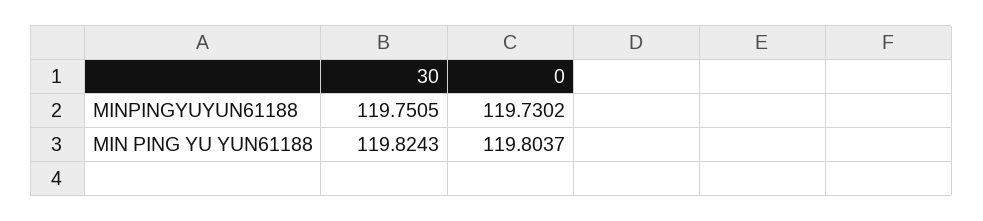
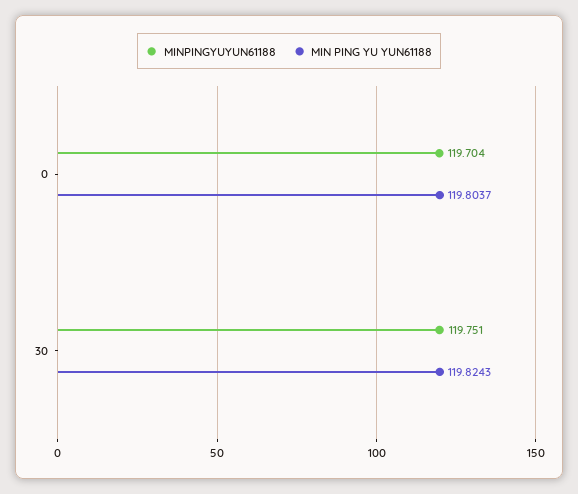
MINPINGYUYUN61188, 0: 119.7302 -> 119.704

